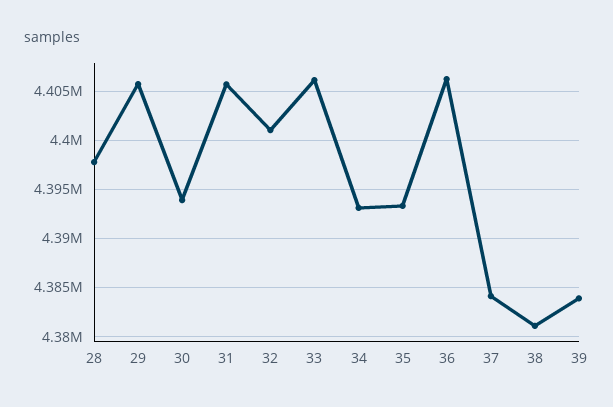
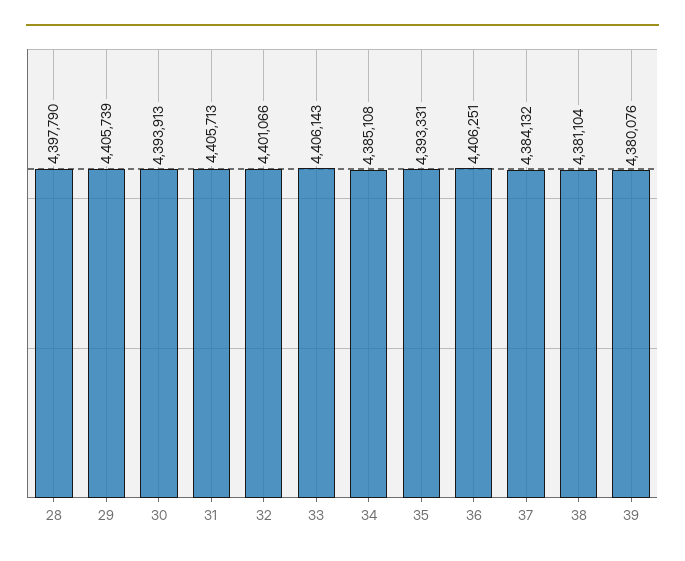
34: 4393000 -> 4385108
39: 4384000 -> 4380076

